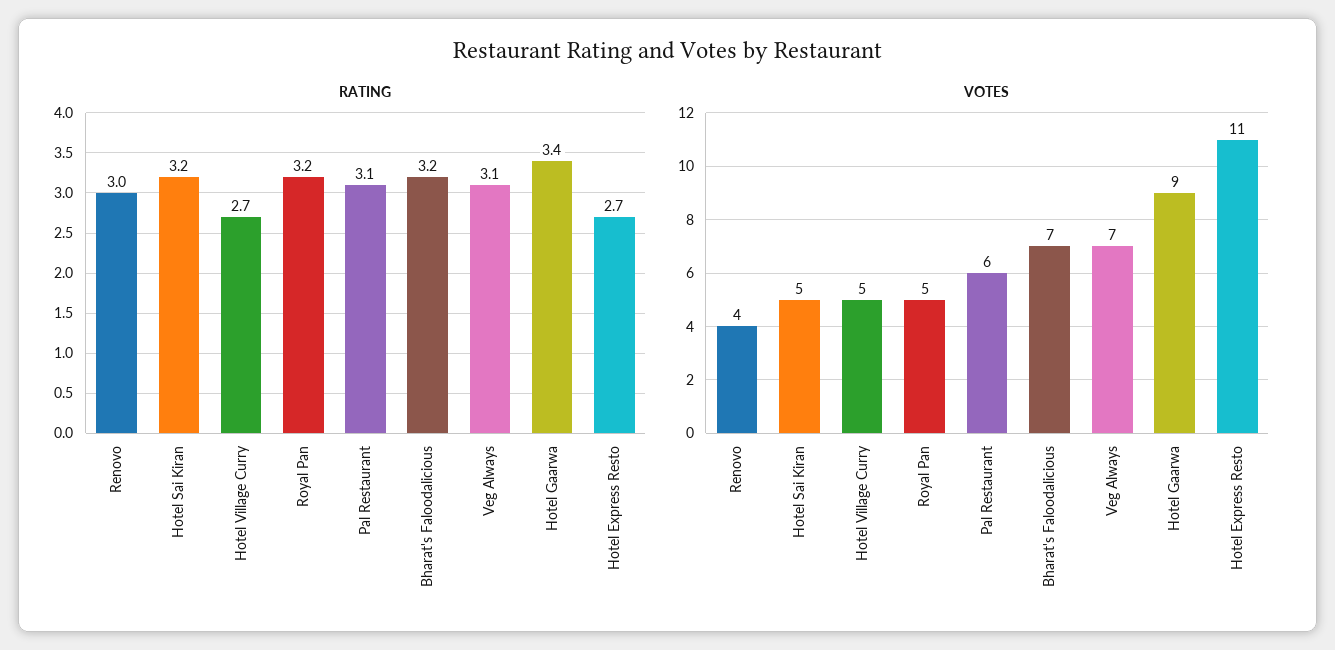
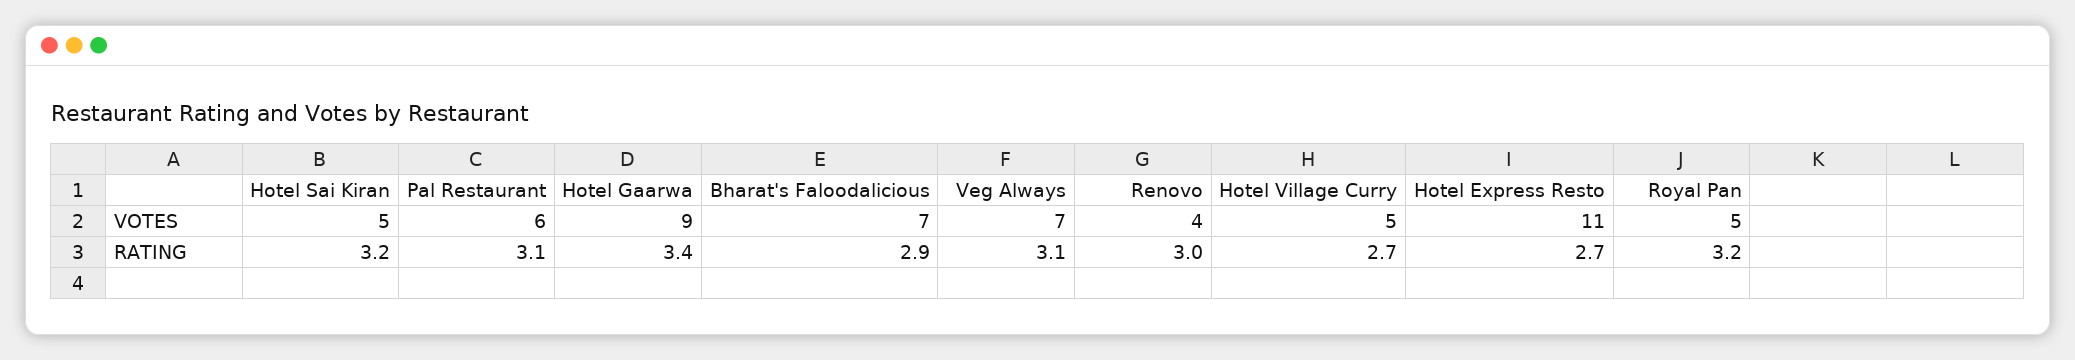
RATING, Bharat's Faloodalicious: 3.2 -> 2.9

